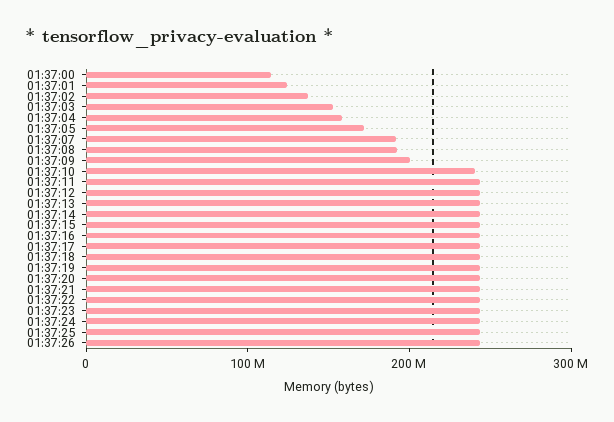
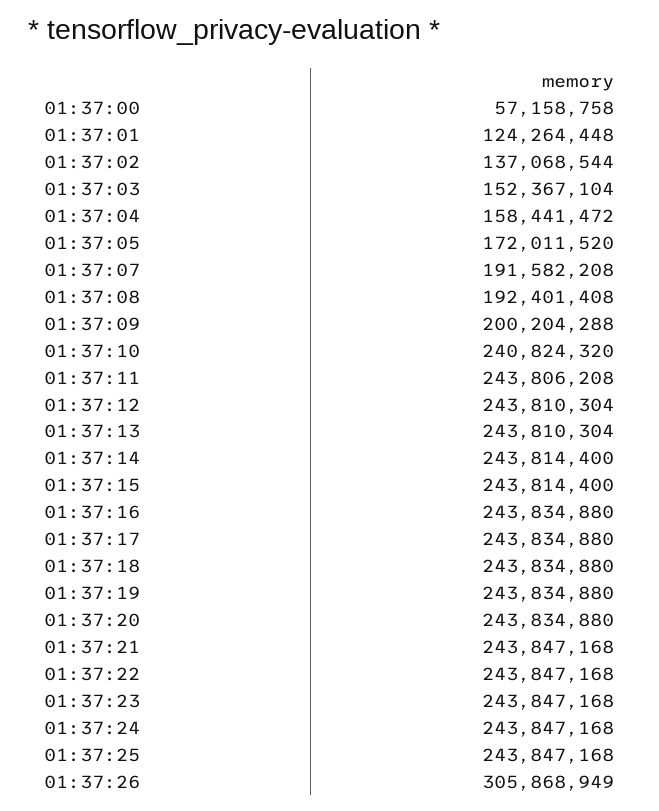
01:37:00: 120000000 -> 57158758
01:37:26: 240000000 -> 305868949

